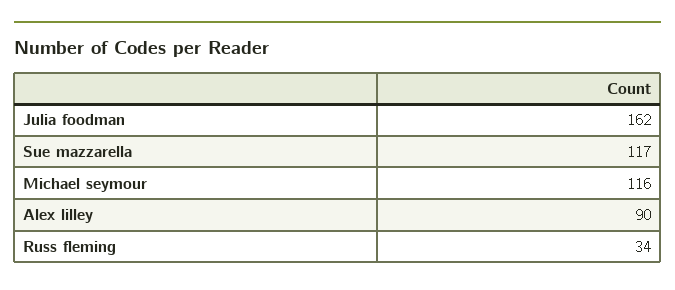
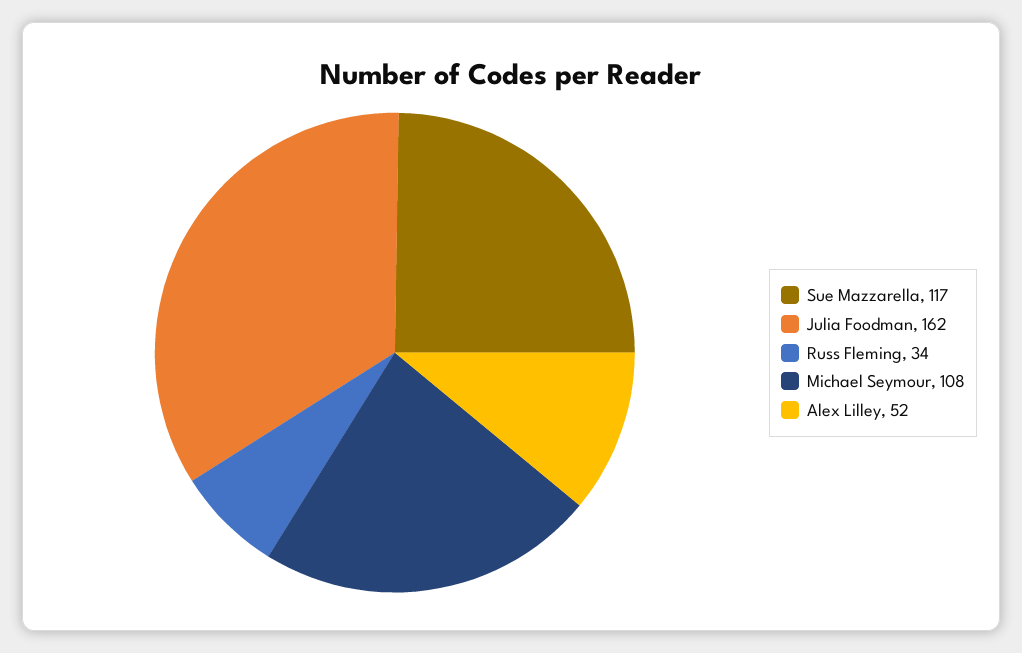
Michael seymour: 116 -> 108
Alex lilley: 90 -> 52

